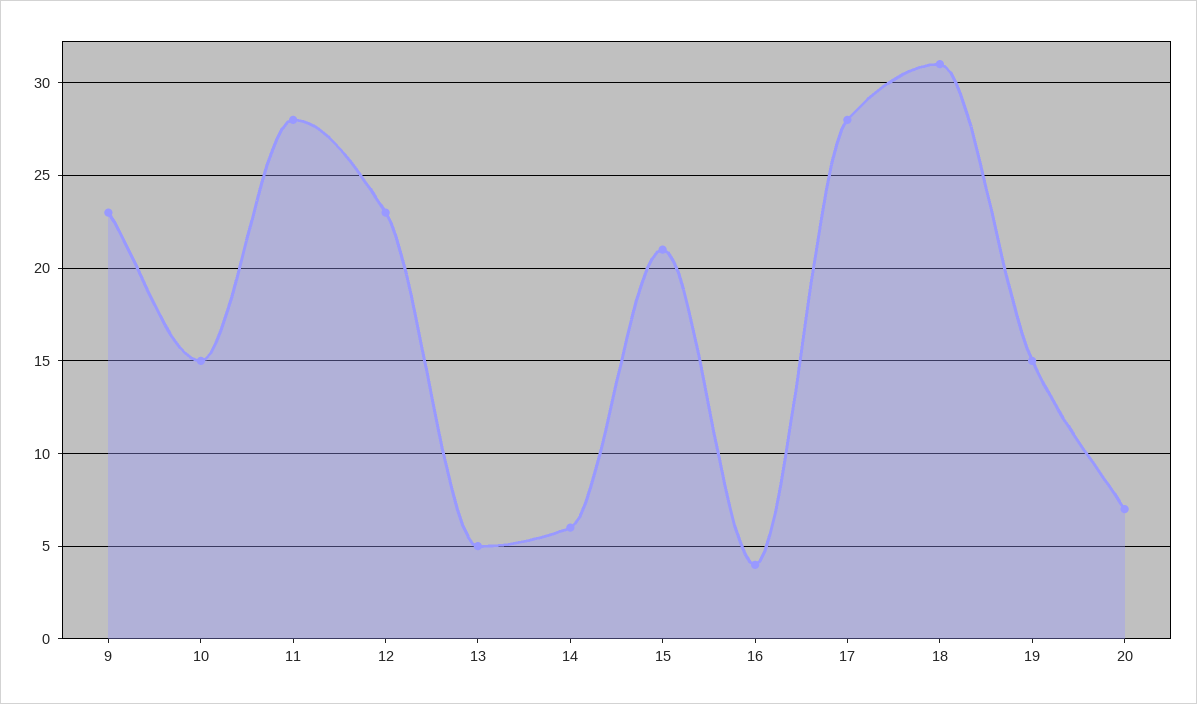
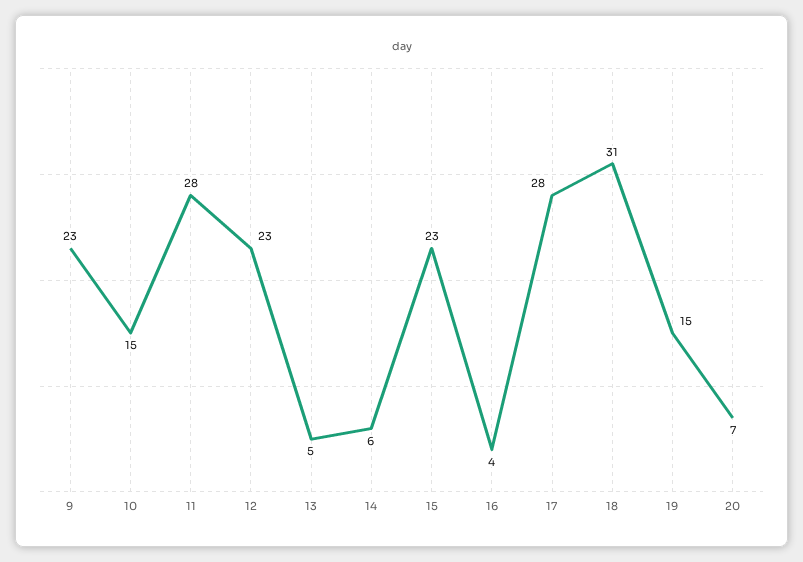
15: 21 -> 23

